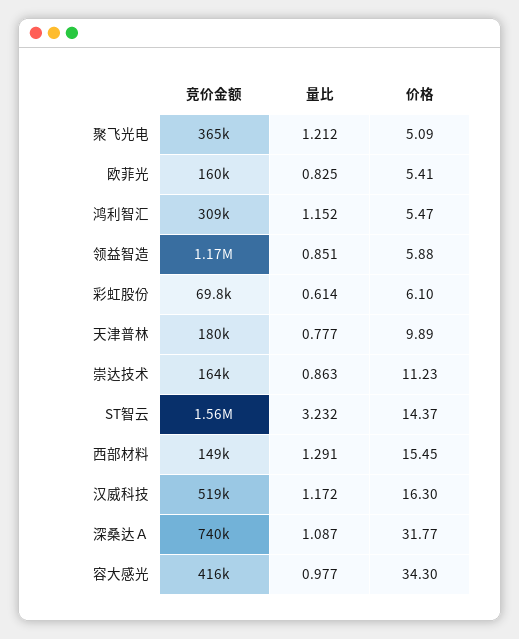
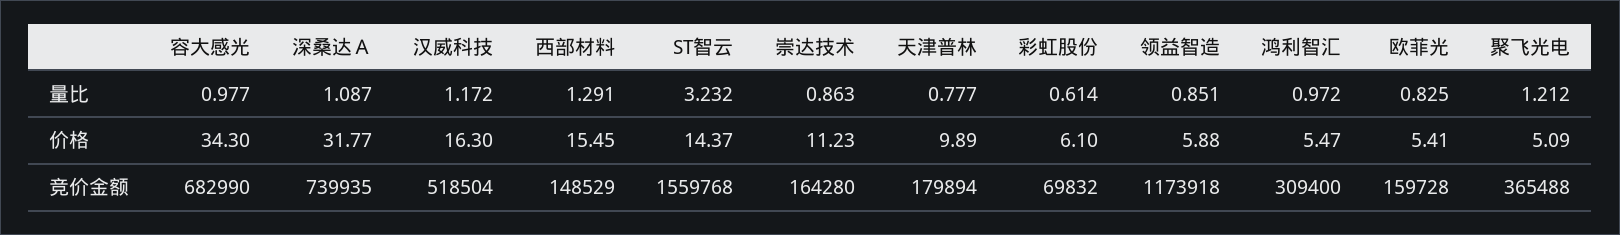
量比, 鸿利智汇: 1.152 -> 0.972
竞价金额, 容大感光: 416000 -> 682990

